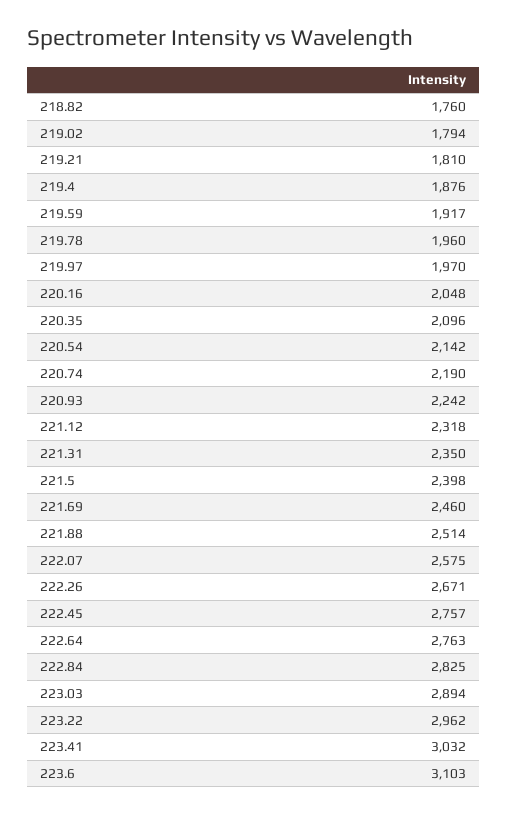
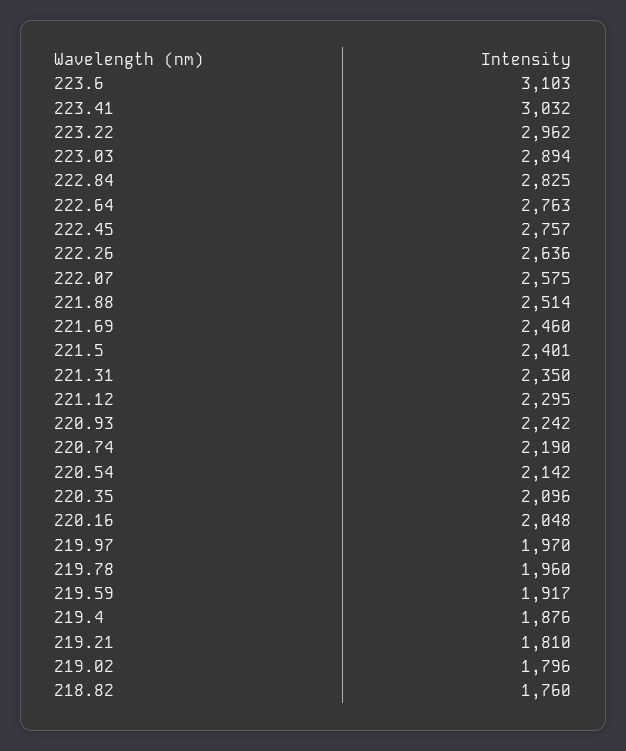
219.02: 1794 -> 1796
221.12: 2318 -> 2295
221.5: 2398 -> 2401
222.26: 2671 -> 2636

